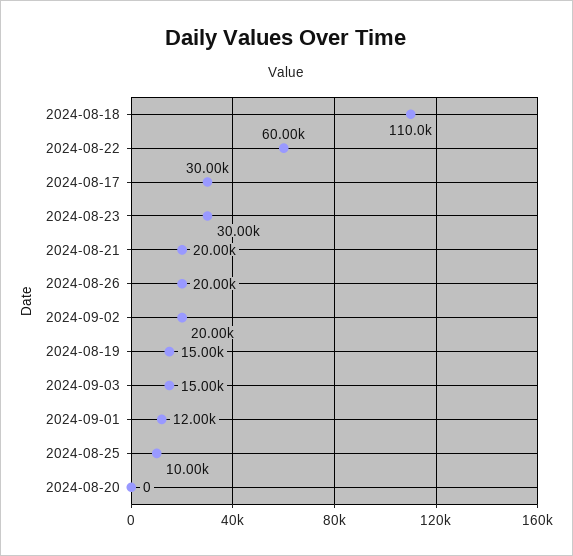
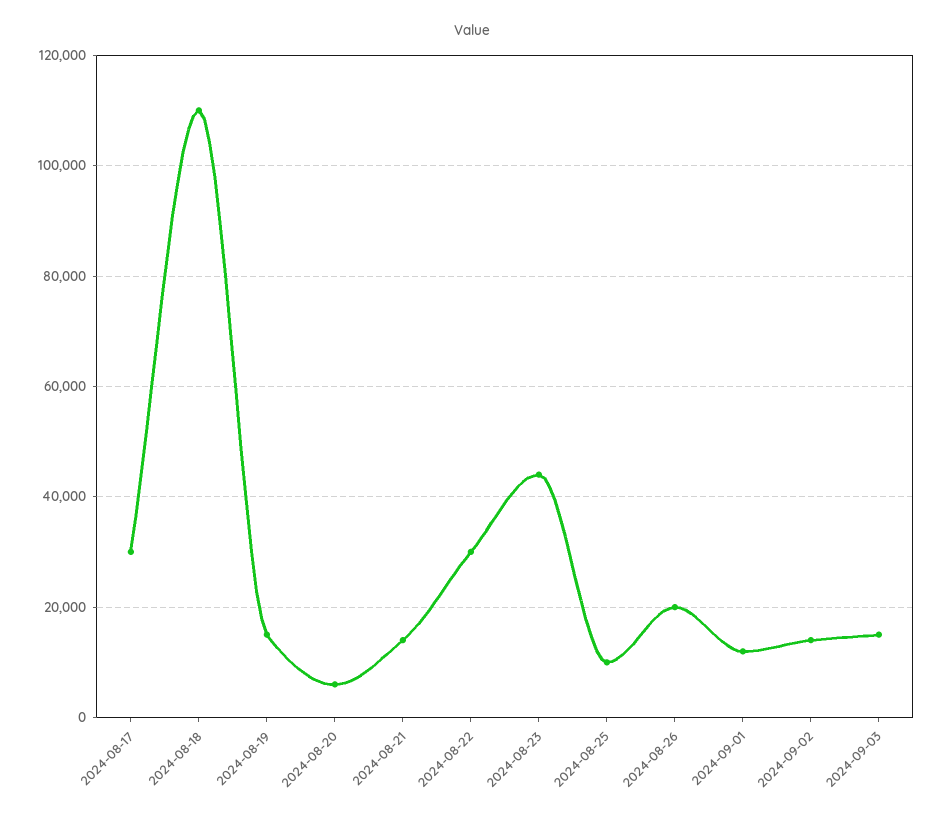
2024-08-22: 60000 -> 30000
2024-08-23: 30000 -> 44000
2024-08-21: 20000 -> 14000
2024-09-02: 20000 -> 14000
2024-08-20: 0 -> 6000

